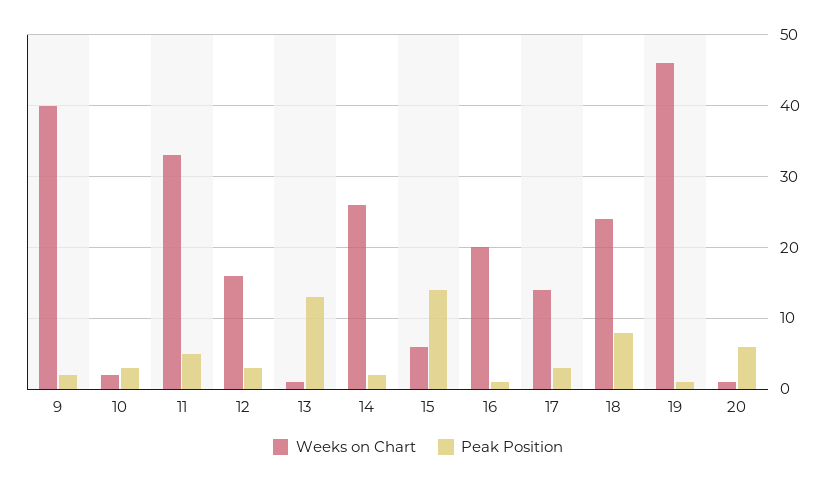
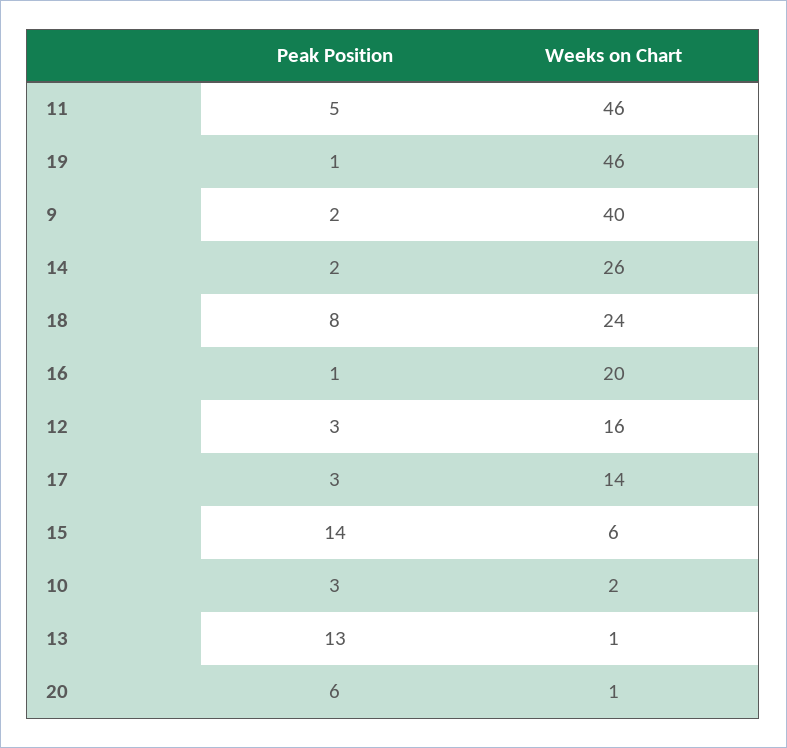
Weeks on Chart, 11: 33 -> 46

